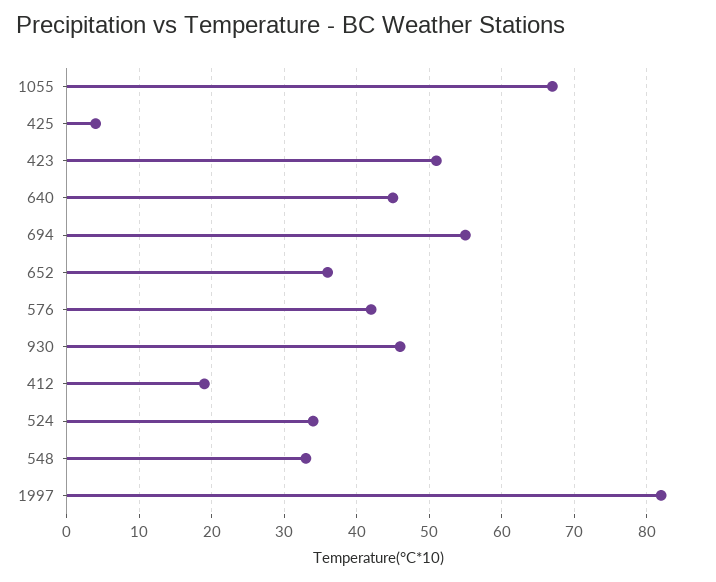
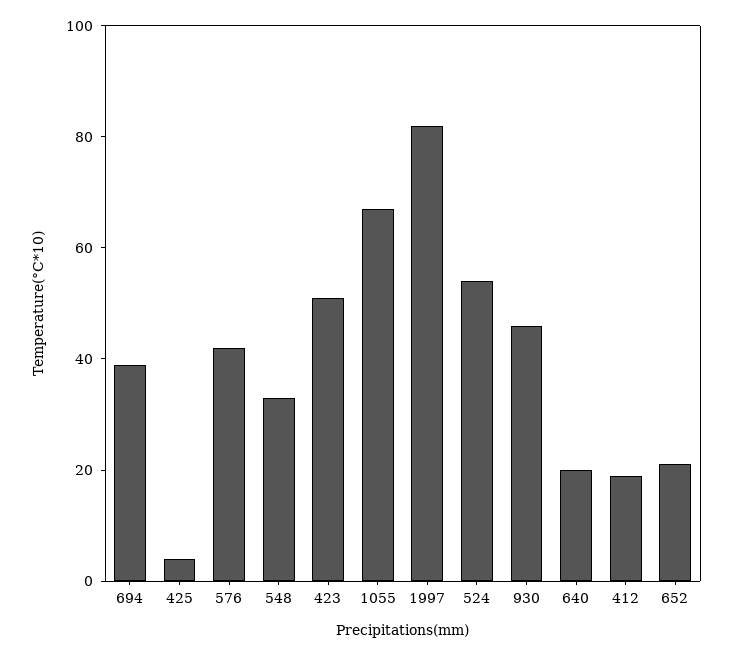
640: 45 -> 20
694: 55 -> 40
652: 36 -> 20
524: 34 -> 55

